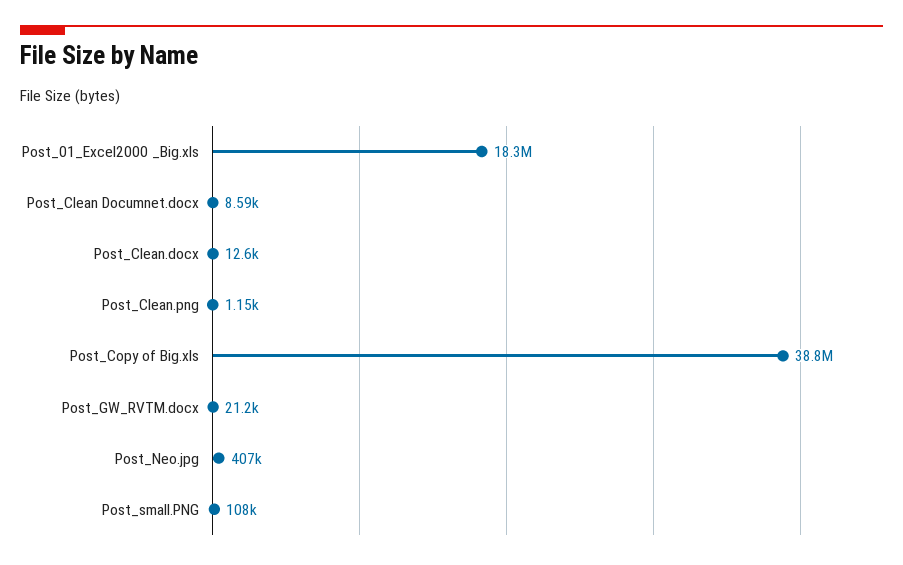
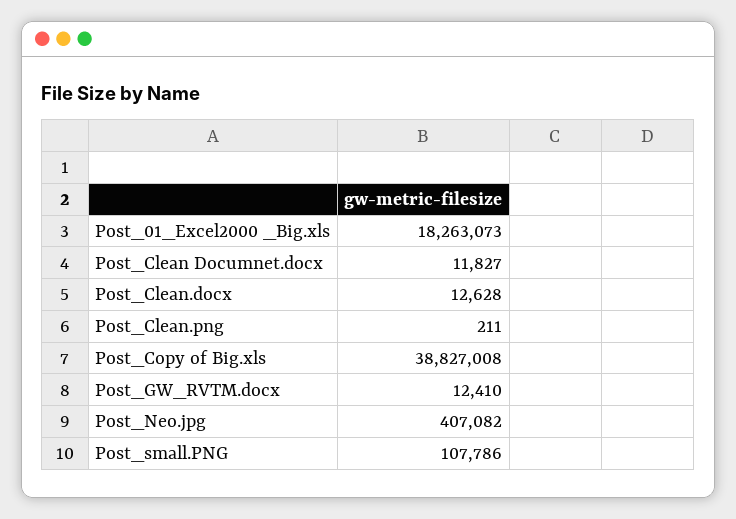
Post_Clean Documnet.docx: 8590 -> 11827
Post_Clean.png: 1150 -> 211
Post_GW_RVTM.docx: 21200 -> 12410

